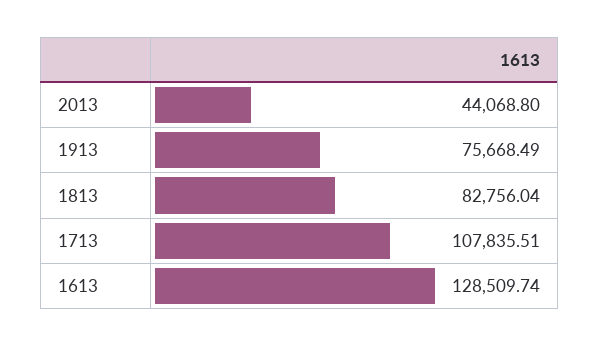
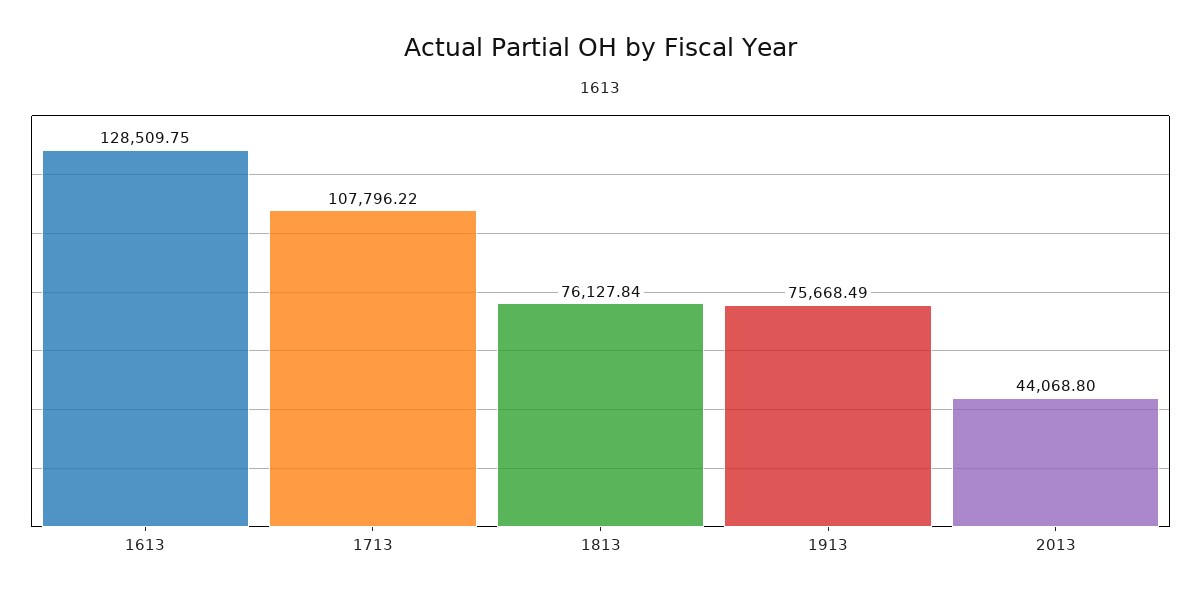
1813: 82756.04 -> 76127.84
1713: 107835.51 -> 107796.22
1613: 128509.74 -> 128509.75

